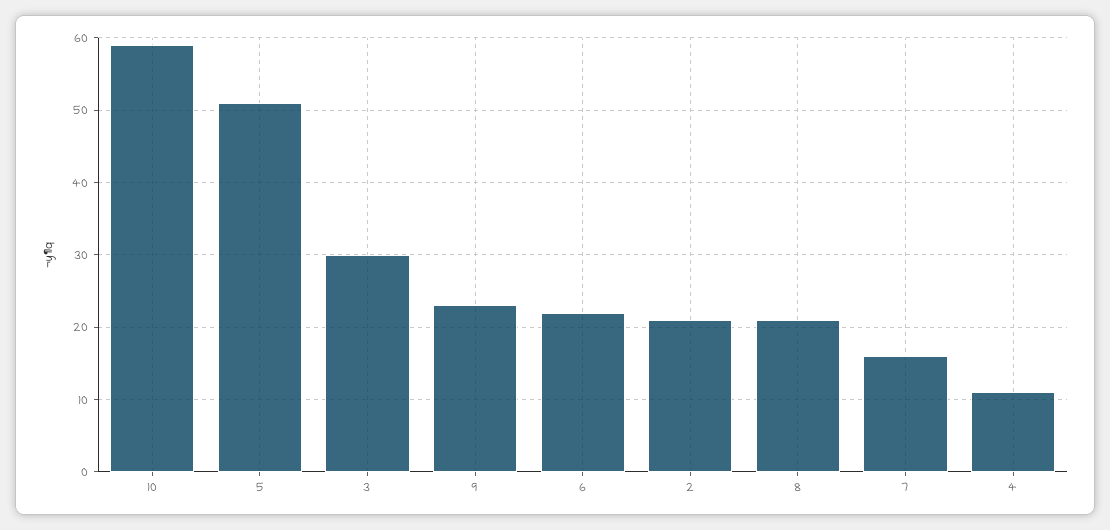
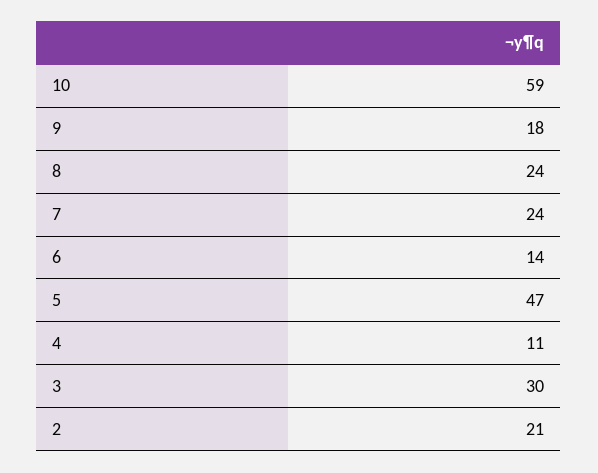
5: 51 -> 47
9: 23 -> 18
6: 22 -> 14
8: 21 -> 24
7: 16 -> 24

